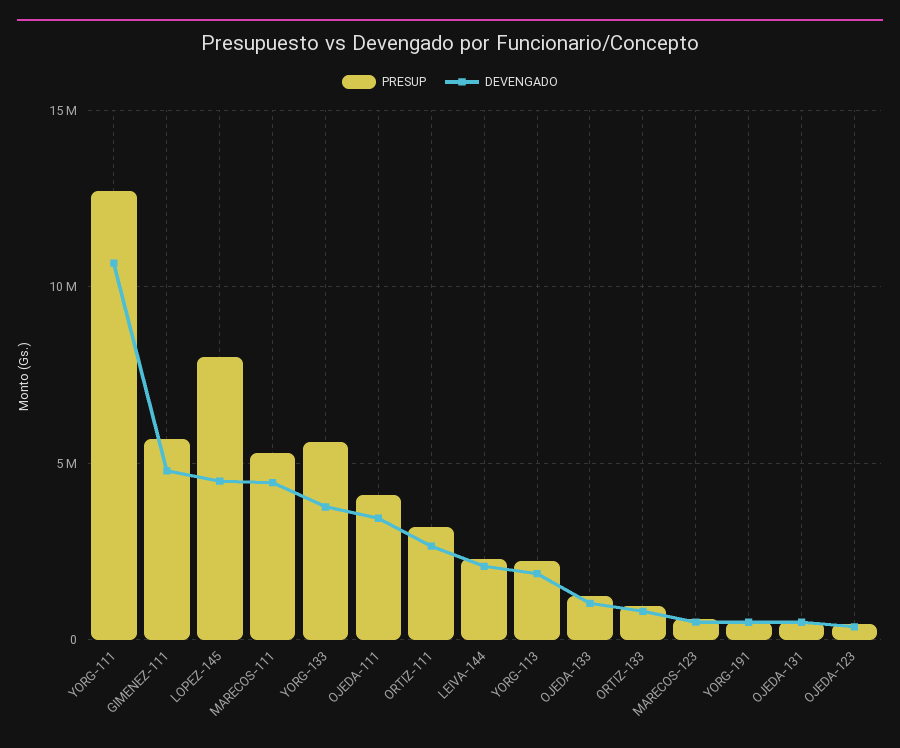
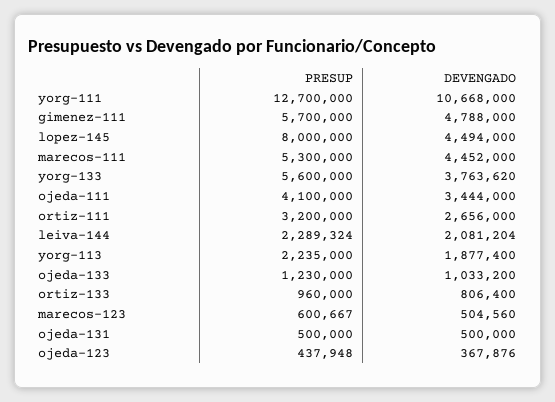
PRESUP, YORG-191: 500000 -> none
DEVENGADO, YORG-191: 500000 -> none

